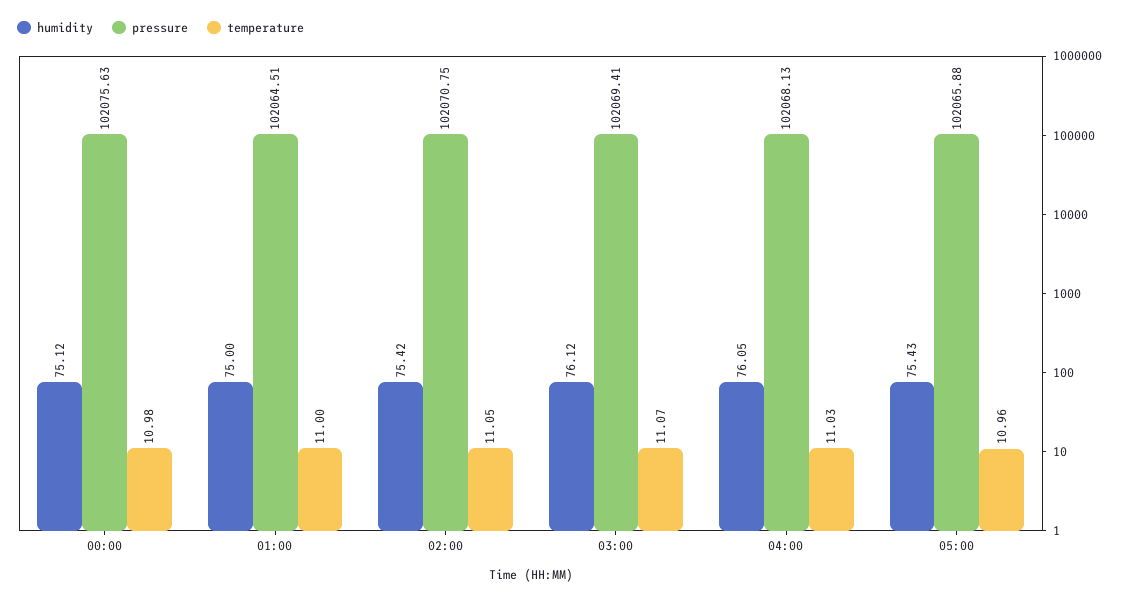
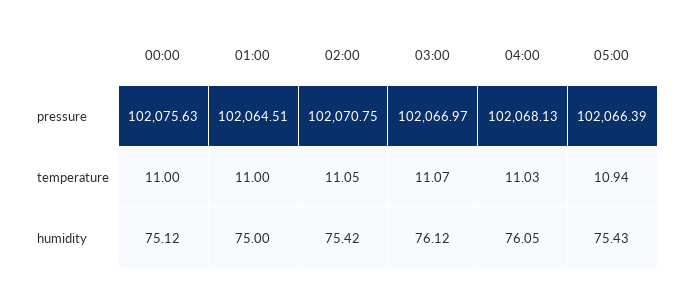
temperature, 00:00: 10.98 -> 11
pressure, 03:00: 102069.41 -> 102066.97
pressure, 05:00: 102065.88 -> 102066.39
temperature, 05:00: 10.96 -> 10.94

